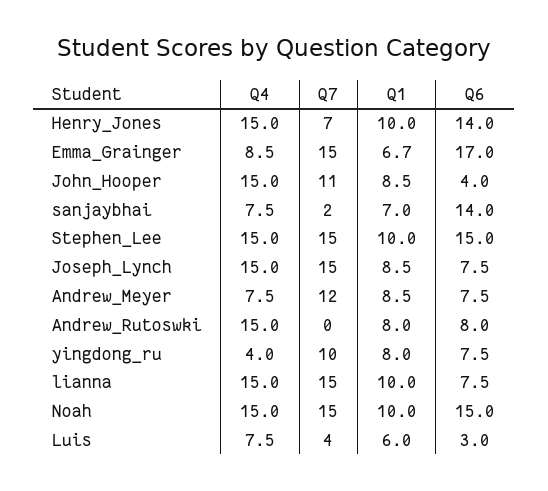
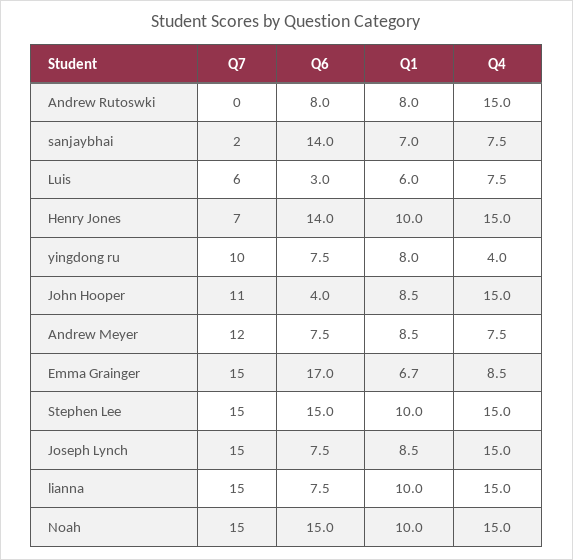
Q7, Luis: 4 -> 6

